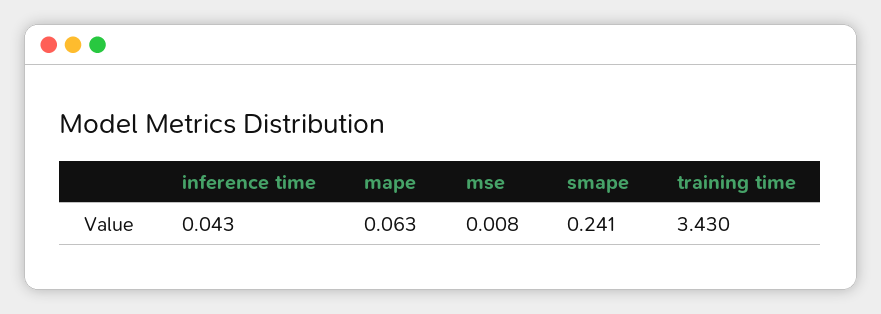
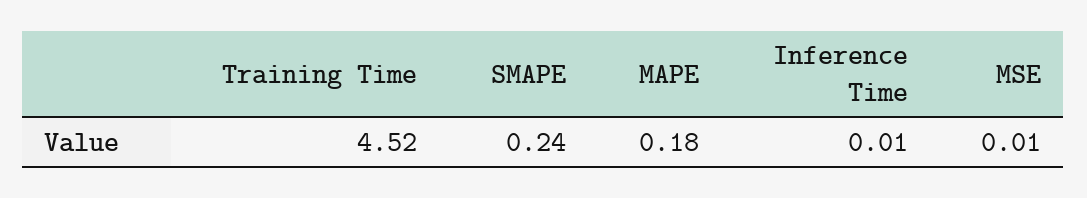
inference time: 0.043 -> 0.01
mape: 0.063 -> 0.18
training time: 3.43 -> 4.52

